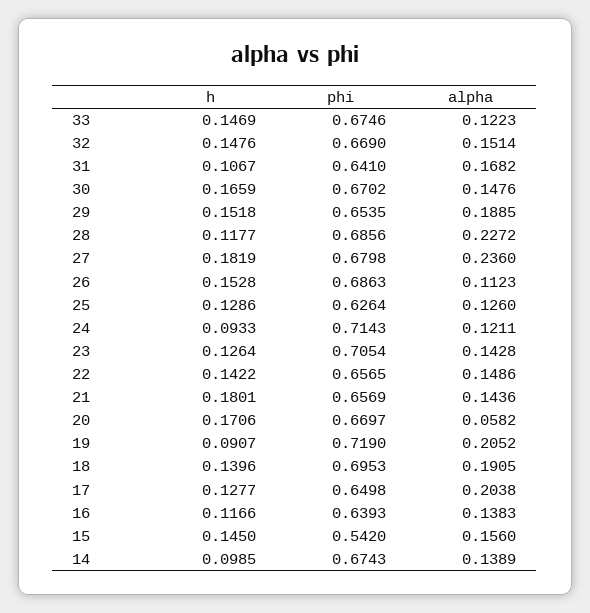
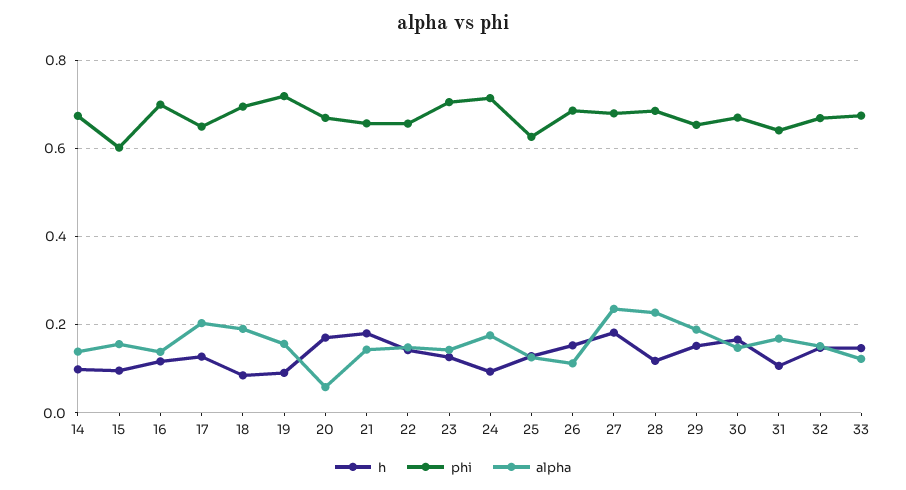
alpha, 24: 0.1211 -> 0.18
alpha, 19: 0.2052 -> 0.16
h, 18: 0.1396 -> 0.08
phi, 16: 0.6393 -> 0.7
h, 15: 0.145 -> 0.1
phi, 15: 0.542 -> 0.6

